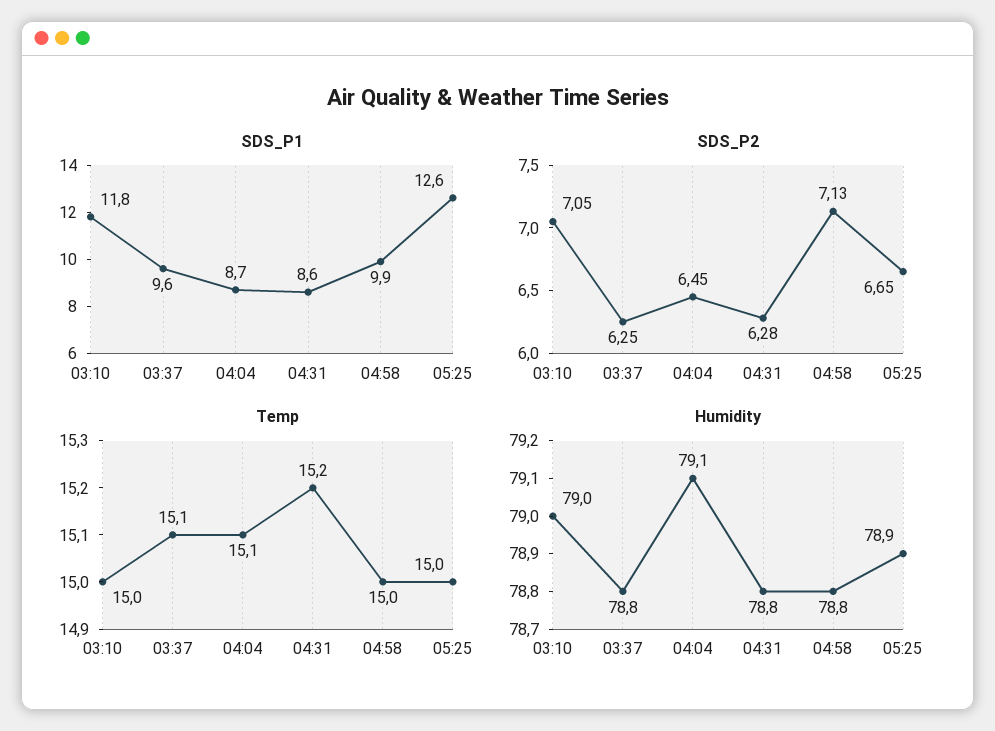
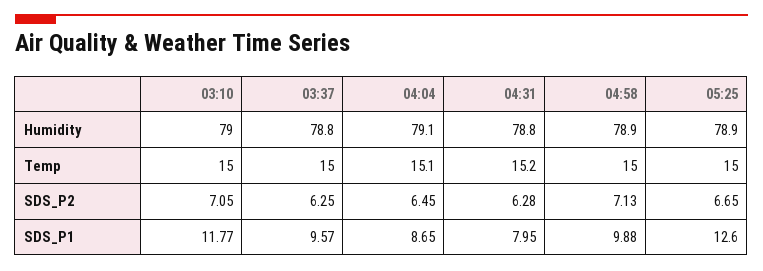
SDS_P1, 04:31: 8.6 -> 7.95
Temp, 03:37: 15.1 -> 15
Humidity, 04:58: 78.8 -> 78.9

